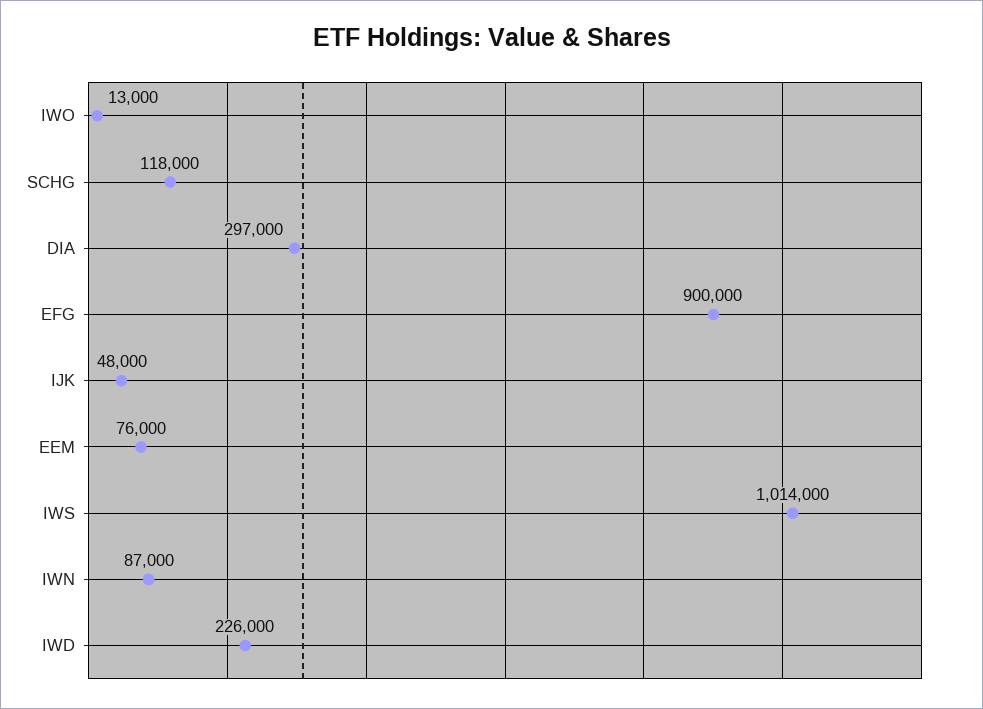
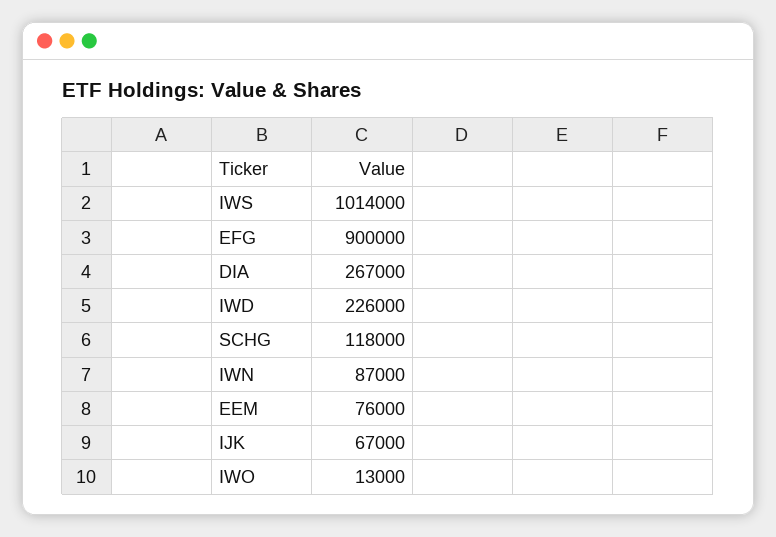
DIA: 297000 -> 267000
IJK: 48000 -> 67000

